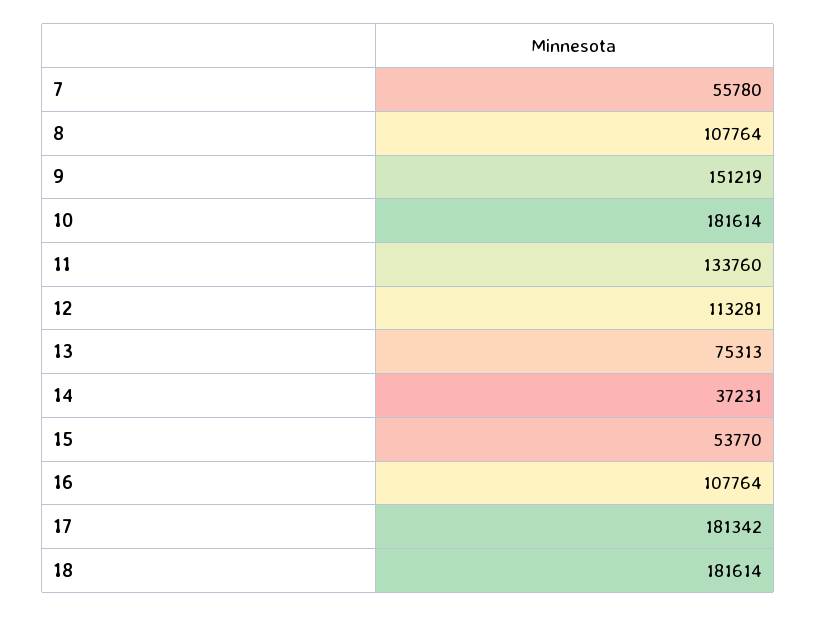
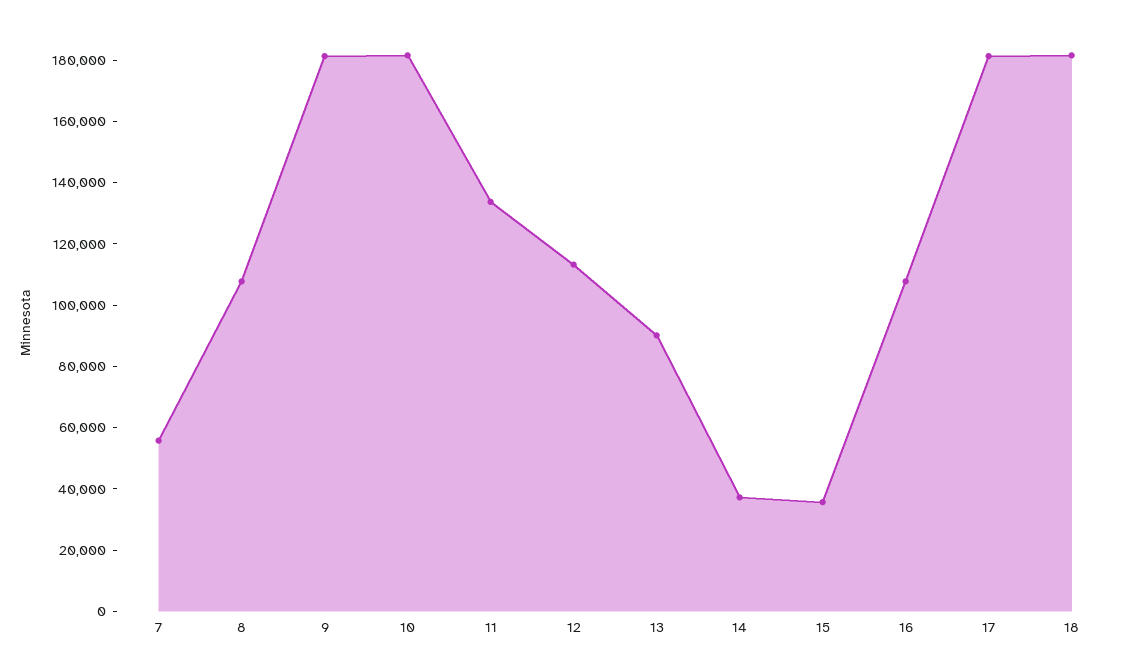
9: 151219 -> 180000
13: 75313 -> 90000
15: 53770 -> 35000

